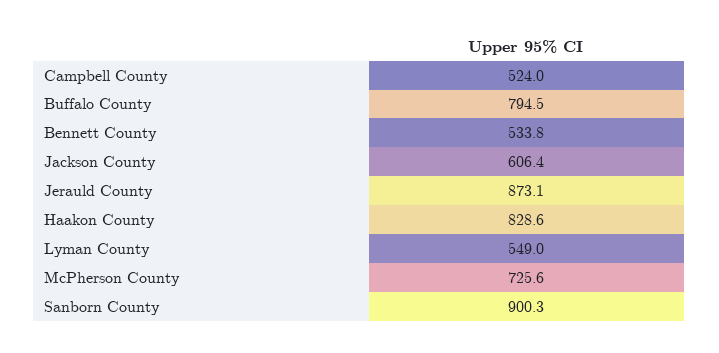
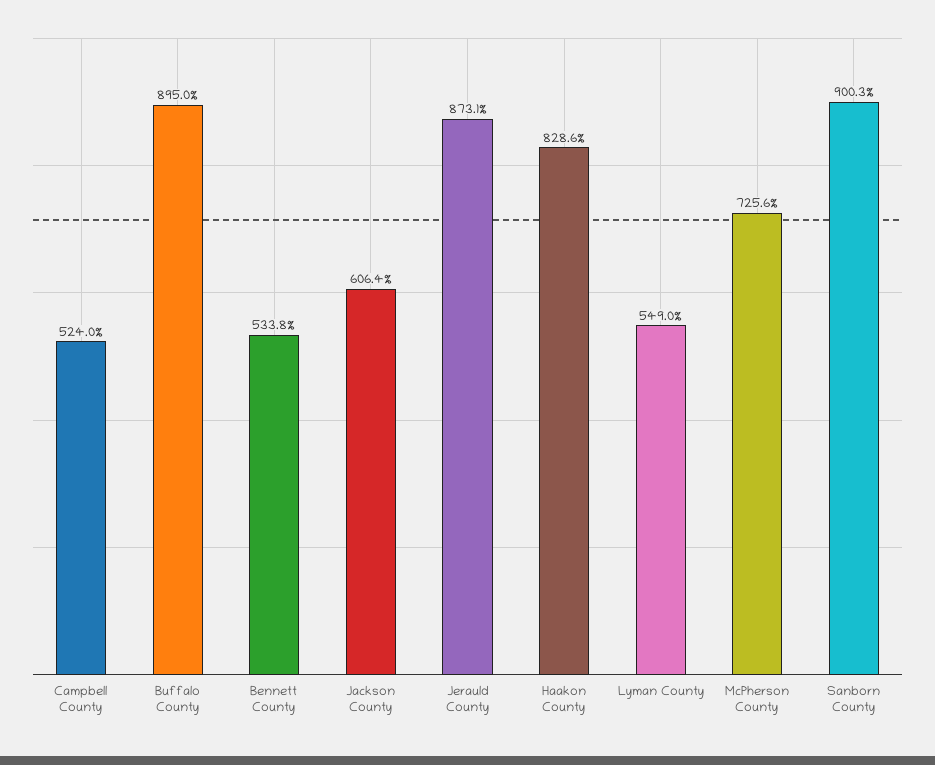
Buffalo County: 794.5 -> 895

